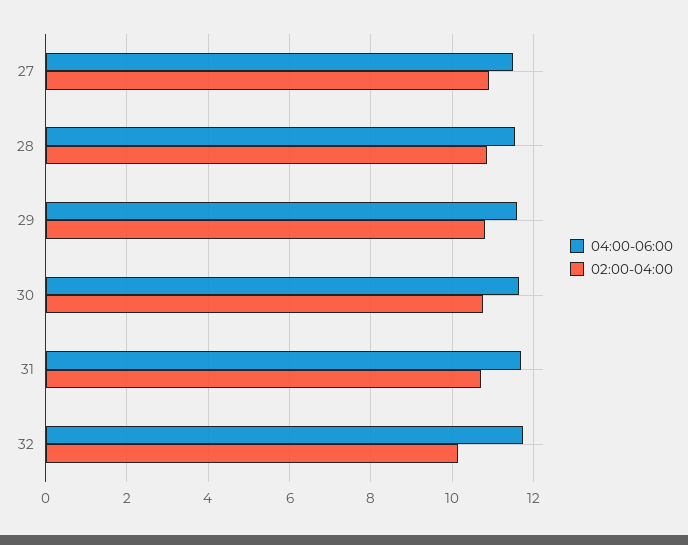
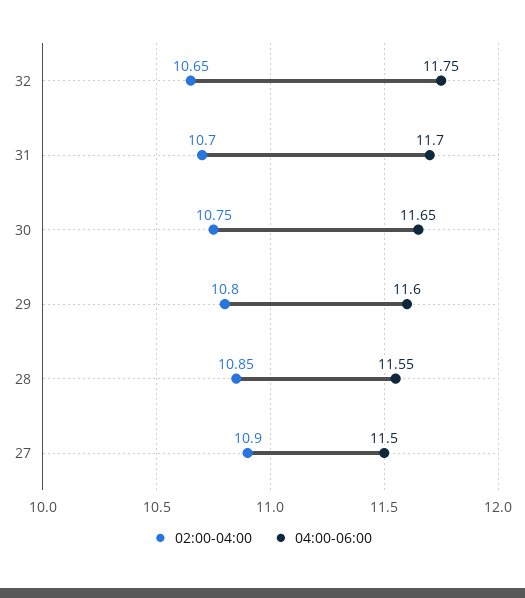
02:00-04:00, 32: 10.2 -> 10.65

